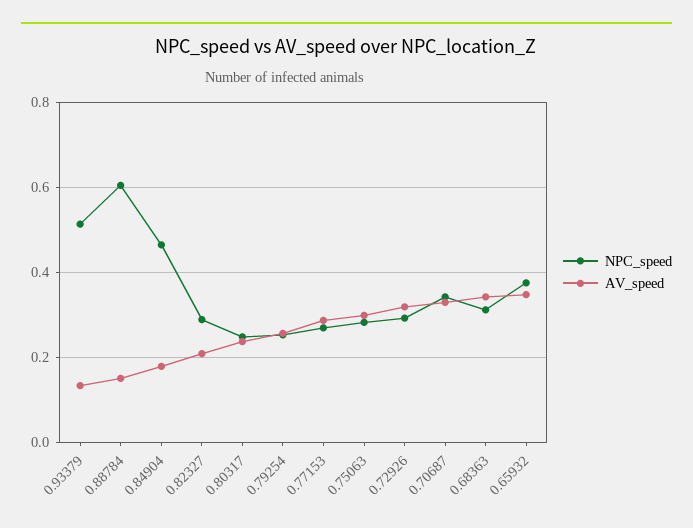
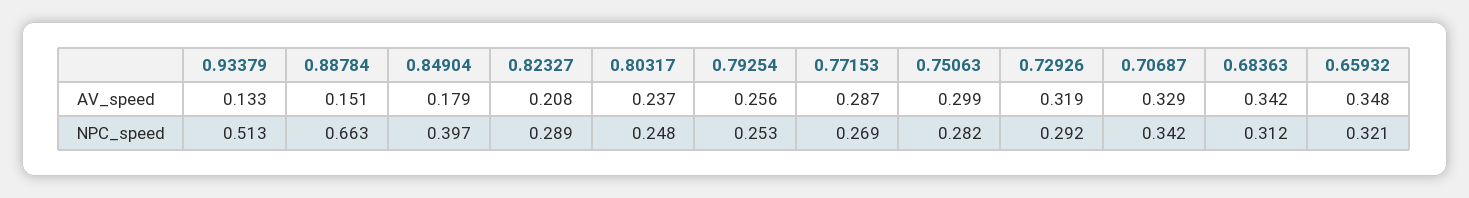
NPC_speed, 0.88784: 0.6 -> 0.663
NPC_speed, 0.84904: 0.46 -> 0.397
NPC_speed, 0.65932: 0.38 -> 0.321

